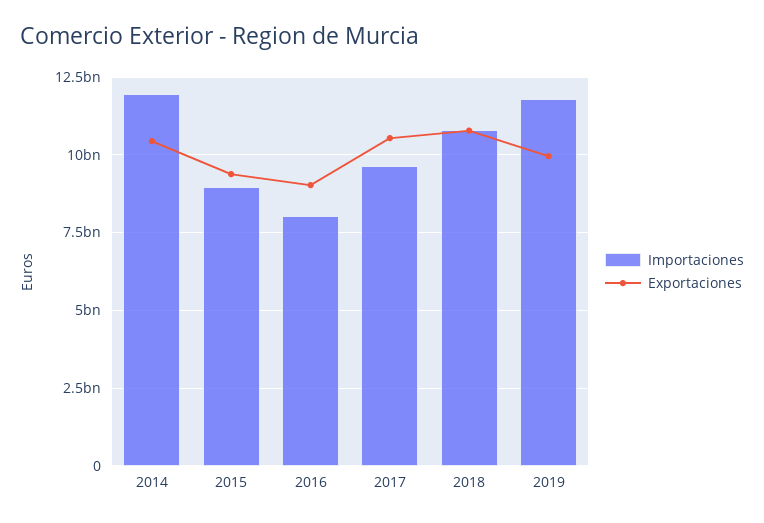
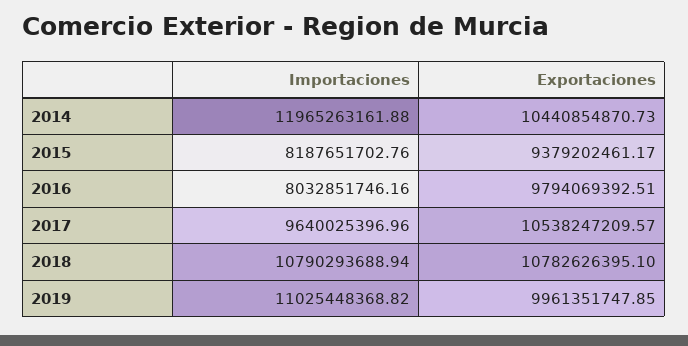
Importaciones, 2015: 9000000000 -> 8187651702.76
Exportaciones, 2016: 9000000000 -> 9794069392.51
Importaciones, 2019: 11750000000 -> 11025448368.82

